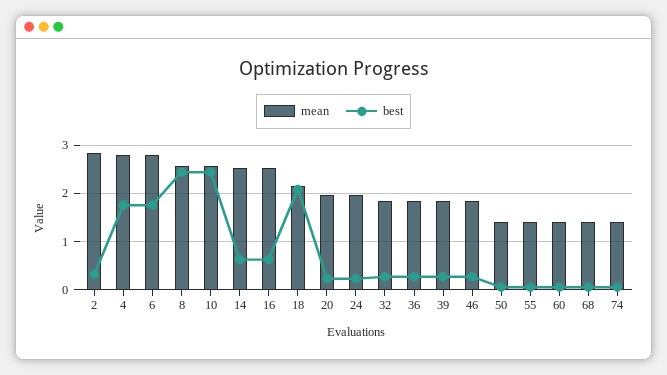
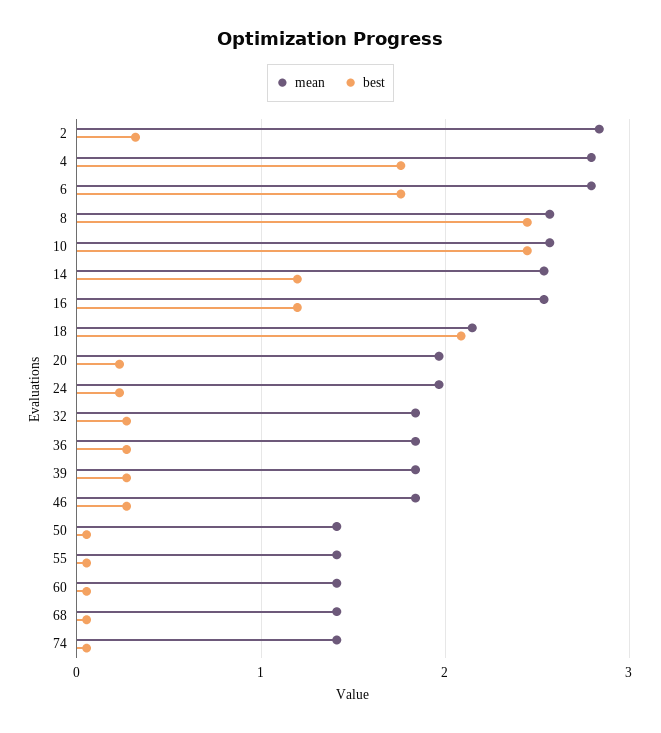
best, 14: 0.6 -> 1.2
best, 16: 0.6 -> 1.2

